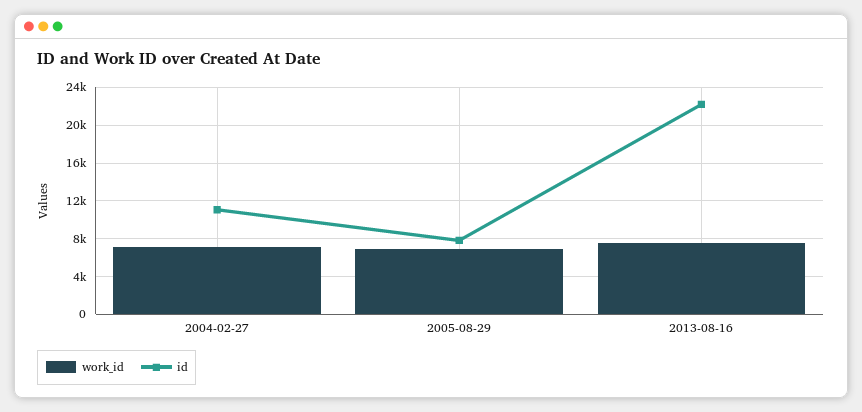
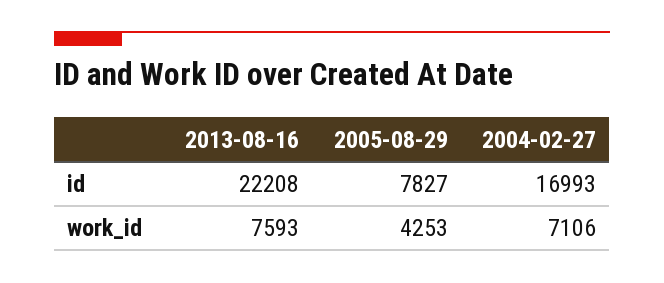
id, 2004-02-27: 11000 -> 16993
work_id, 2005-08-29: 7000 -> 4253

